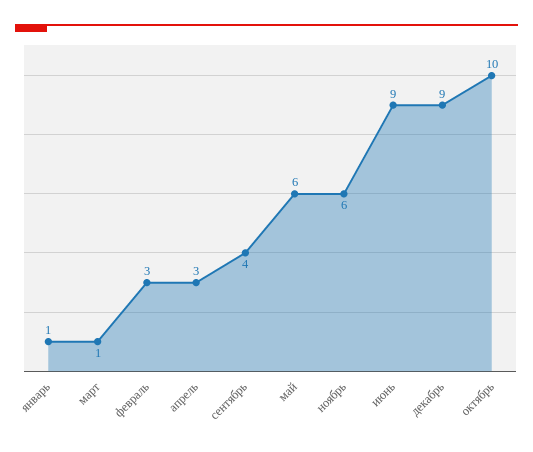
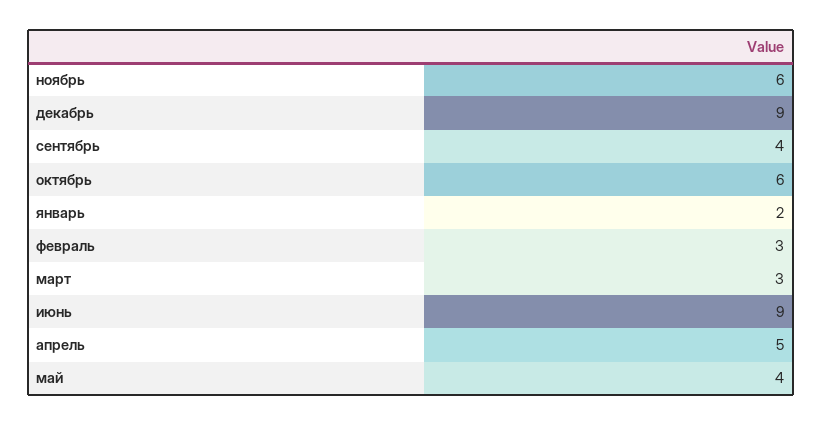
январь: 1 -> 2
март: 1 -> 3
апрель: 3 -> 5
май: 6 -> 4
октябрь: 10 -> 6

